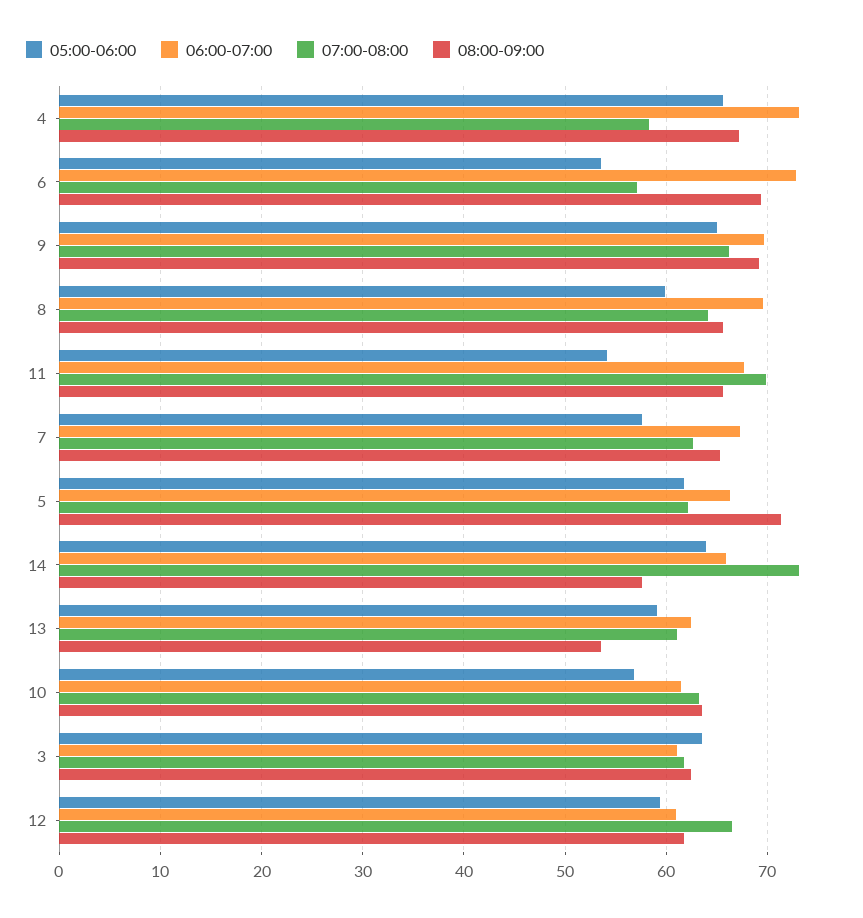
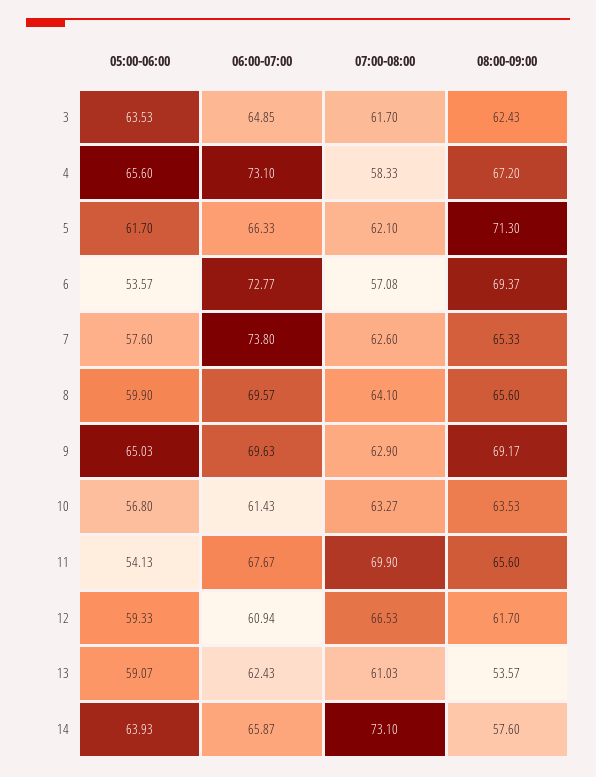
07:00-08:00, 9: 66 -> 62.9
06:00-07:00, 7: 67 -> 73.8
06:00-07:00, 3: 61 -> 64.85

